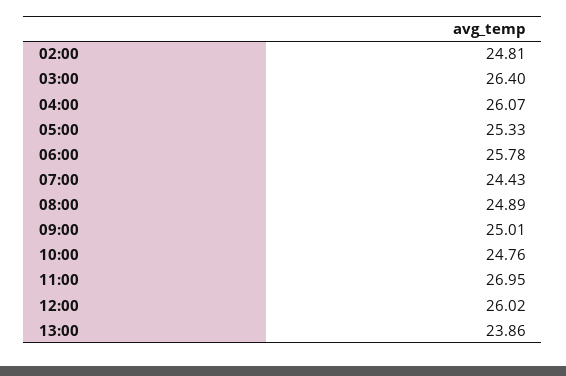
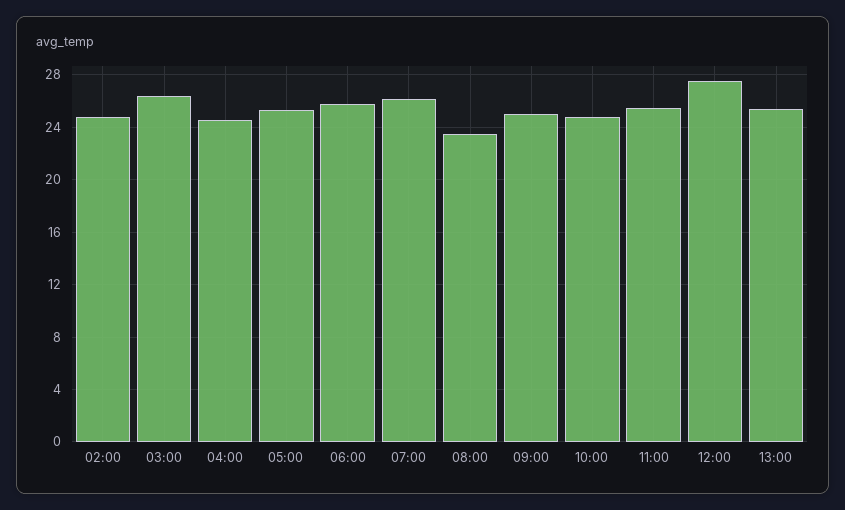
04:00: 26.07 -> 24.5
07:00: 24.43 -> 26
08:00: 24.89 -> 23.5
11:00: 26.95 -> 25.5
12:00: 26.02 -> 27.5
13:00: 23.86 -> 25.5

